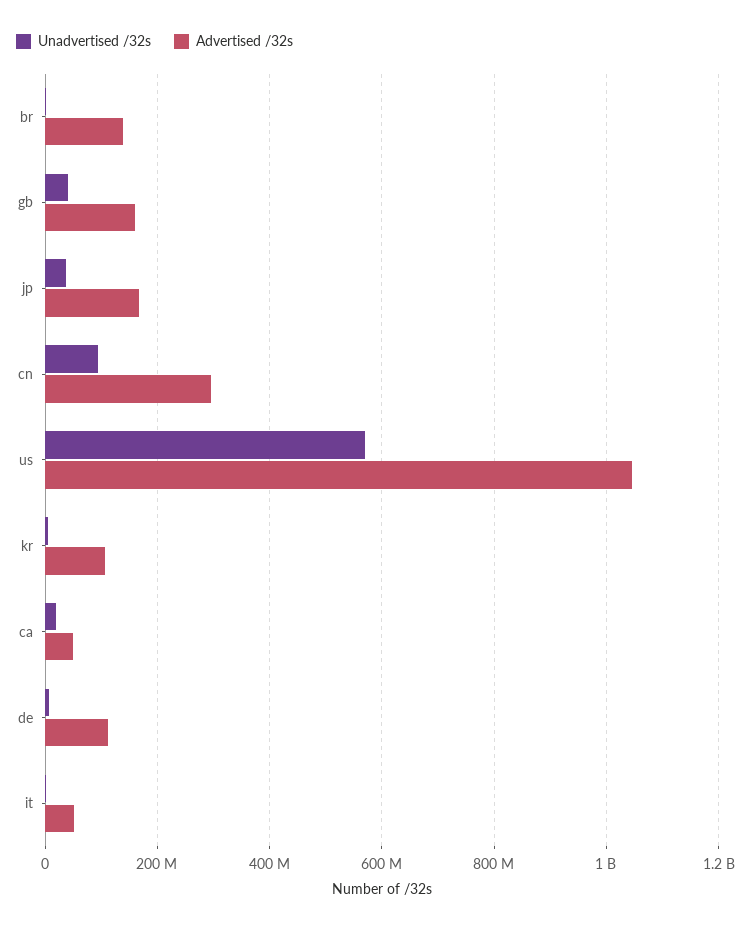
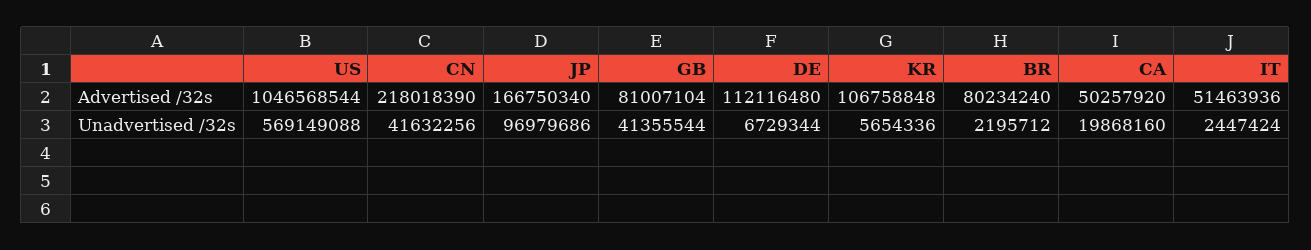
Advertised /32s, br: 140000000 -> 80234240
Advertised /32s, gb: 160000000 -> 81007104
Unadvertised /32s, jp: 40000000 -> 96979686
Unadvertised /32s, cn: 100000000 -> 41632256
Advertised /32s, cn: 300000000 -> 218018390

